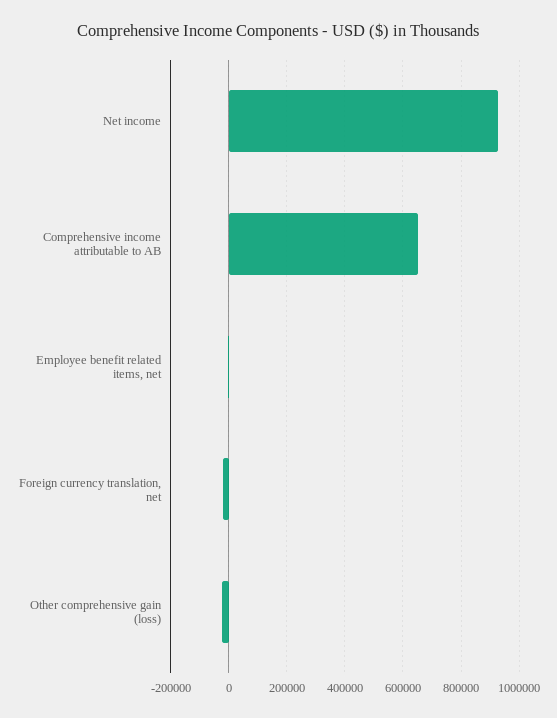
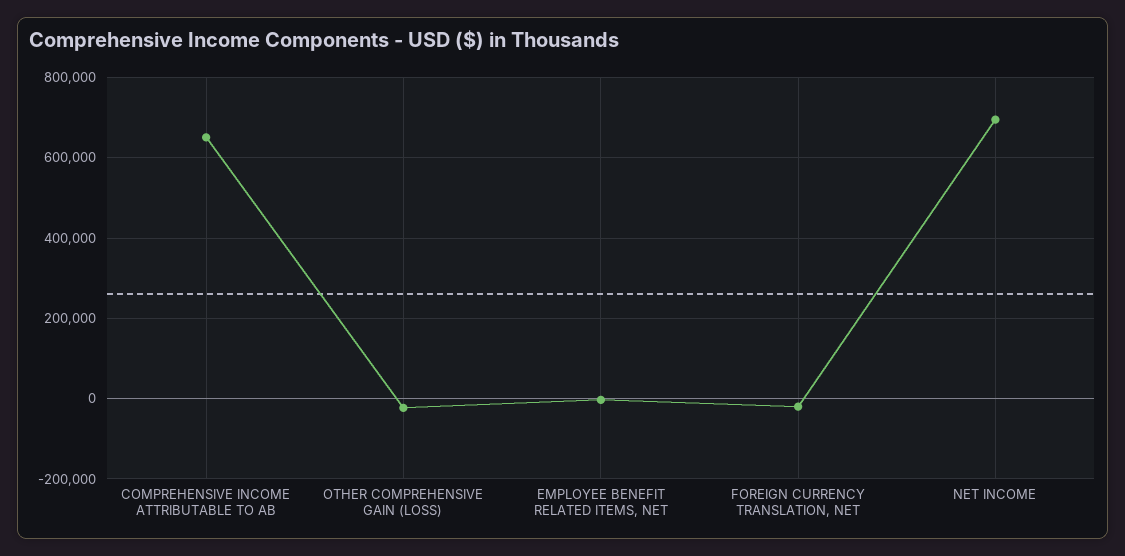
Net income: 925000 -> 700000

